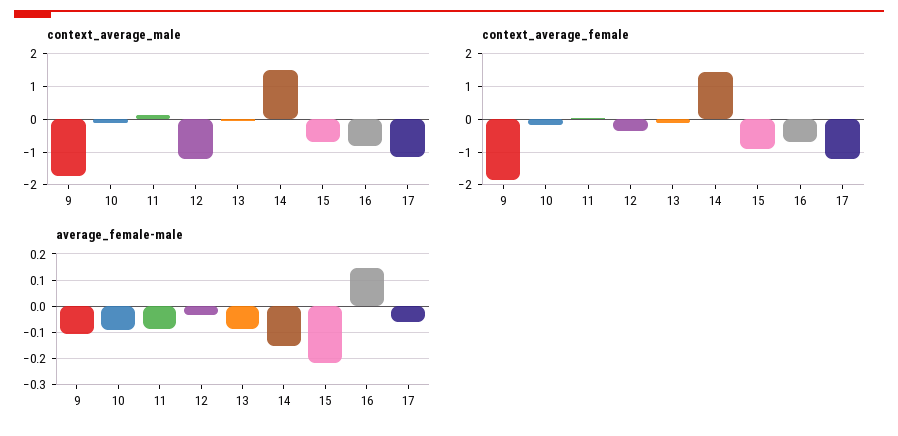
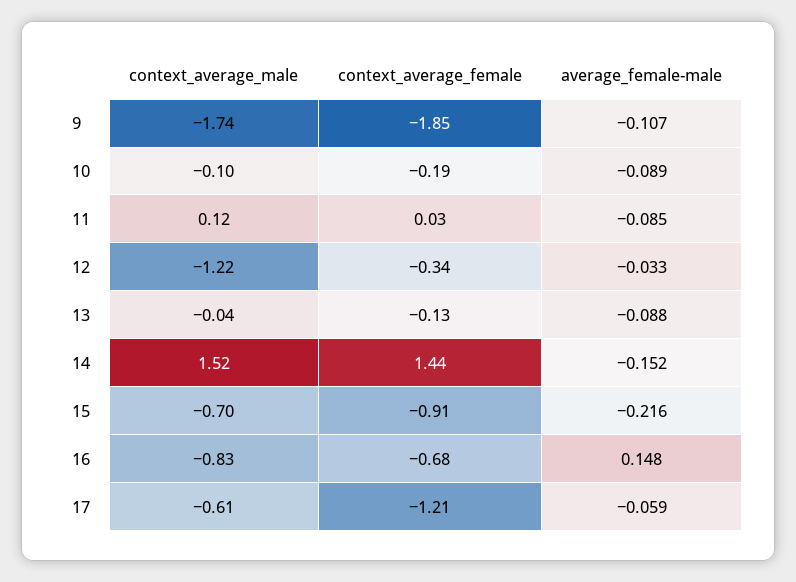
context_average_male, 17: -1.2 -> -0.61

